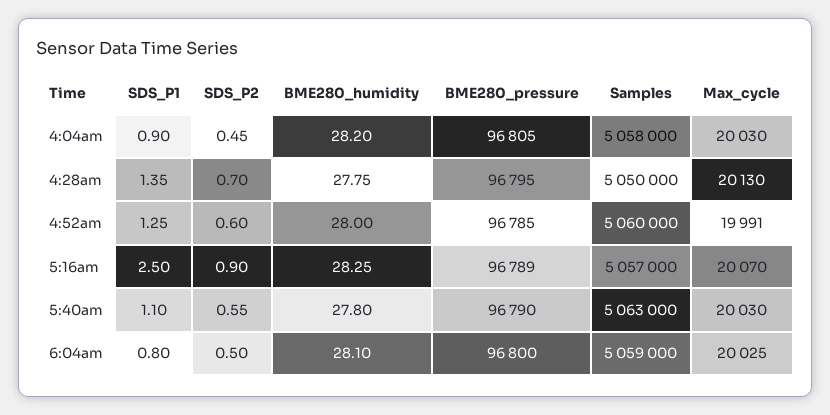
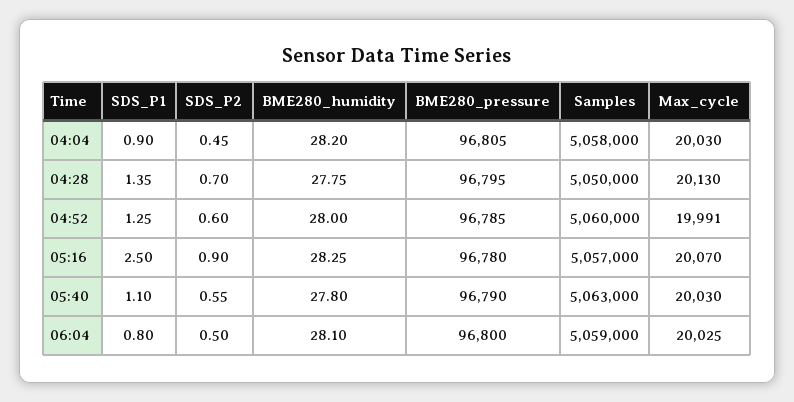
BME280_pressure, 5:16am: 96789 -> 96780

